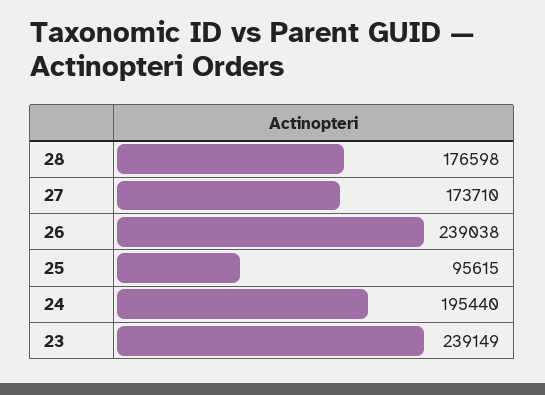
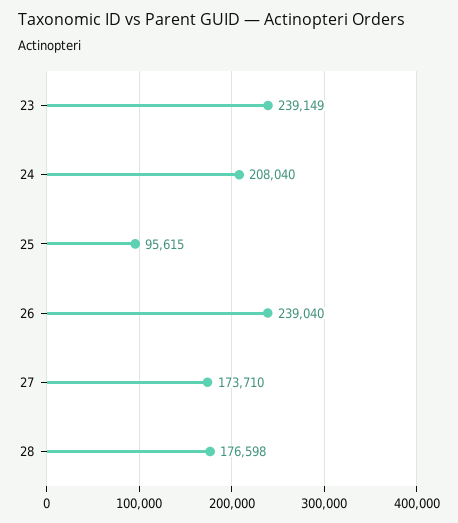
26: 239038 -> 239040
24: 195440 -> 208040

